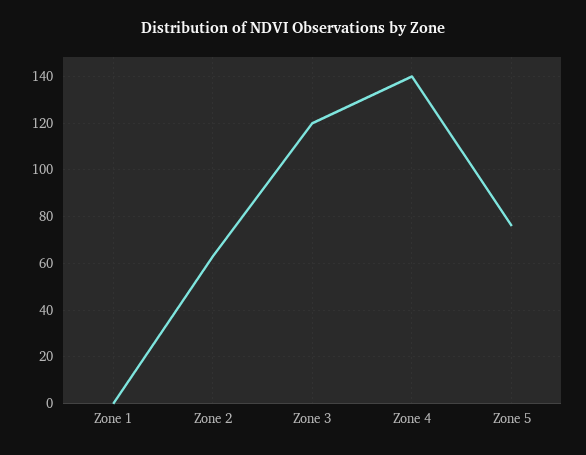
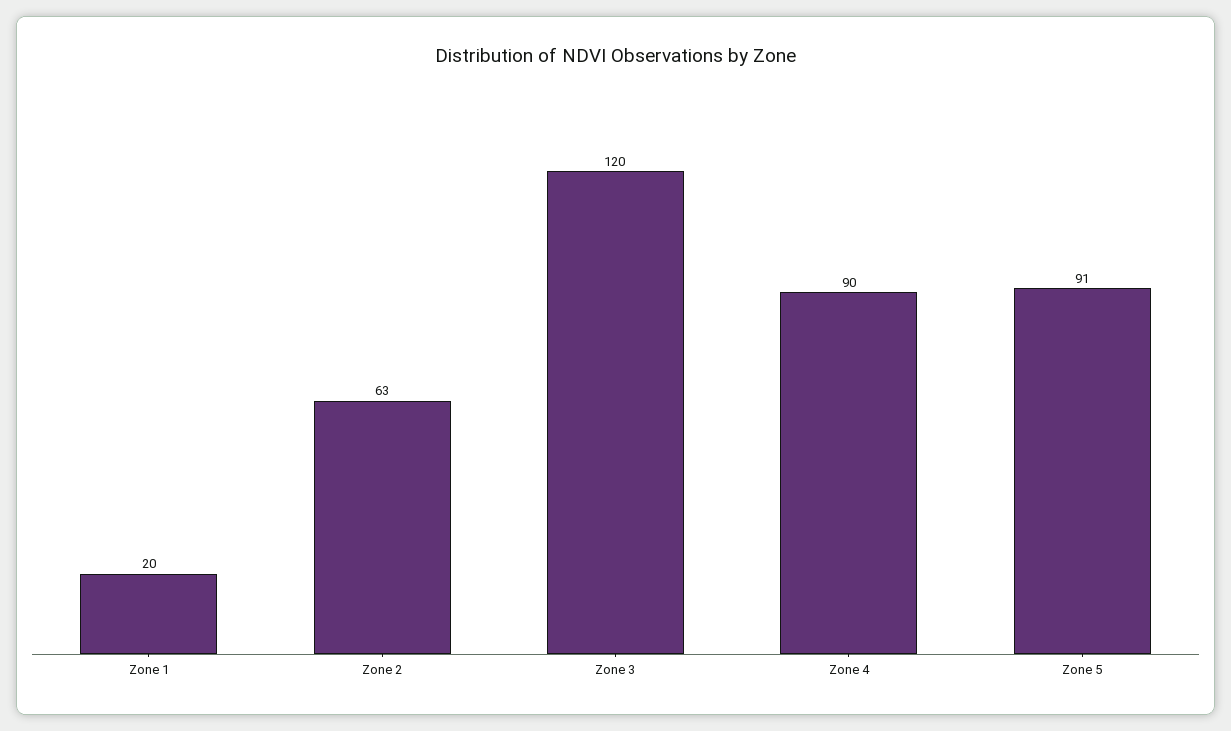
Zone 1: 0 -> 20
Zone 4: 140 -> 90
Zone 5: 75 -> 91

